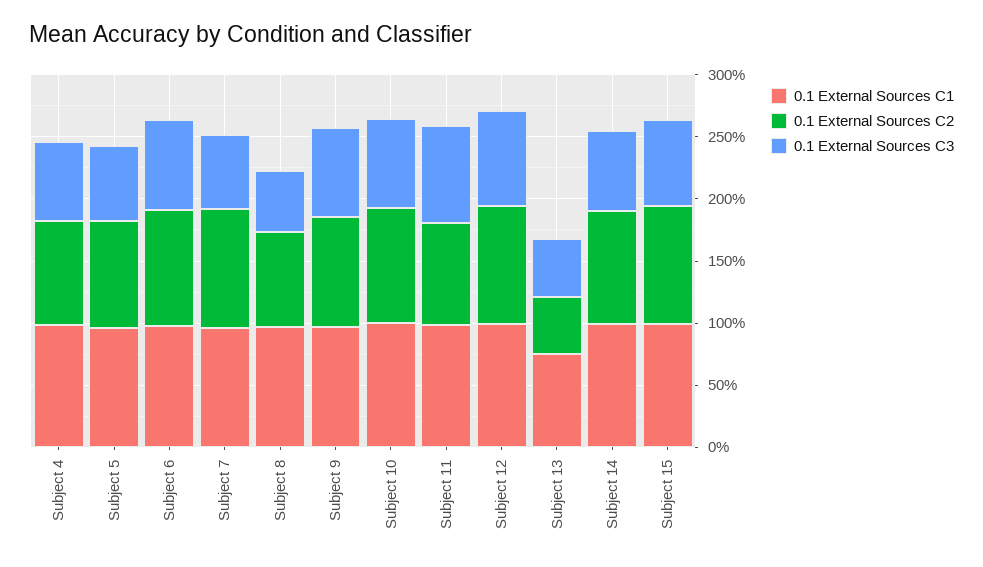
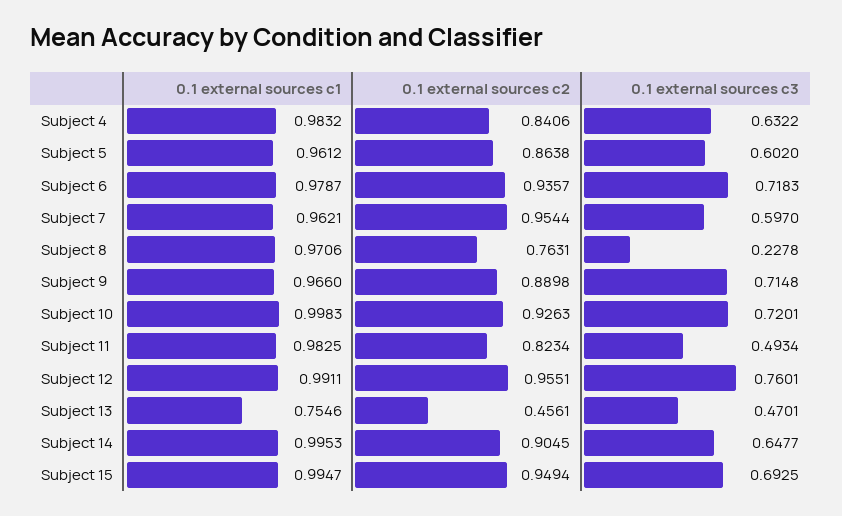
0.1 External Sources C3, Subject 8: 0.5 -> 0.2278
0.1 External Sources C3, Subject 11: 0.8 -> 0.4934

